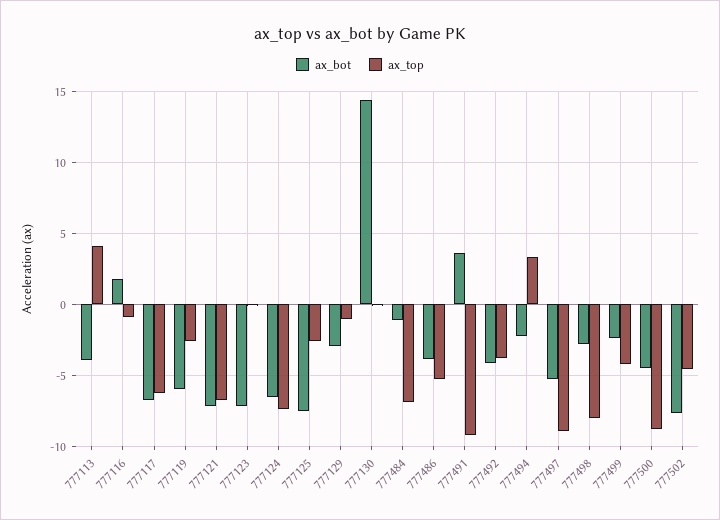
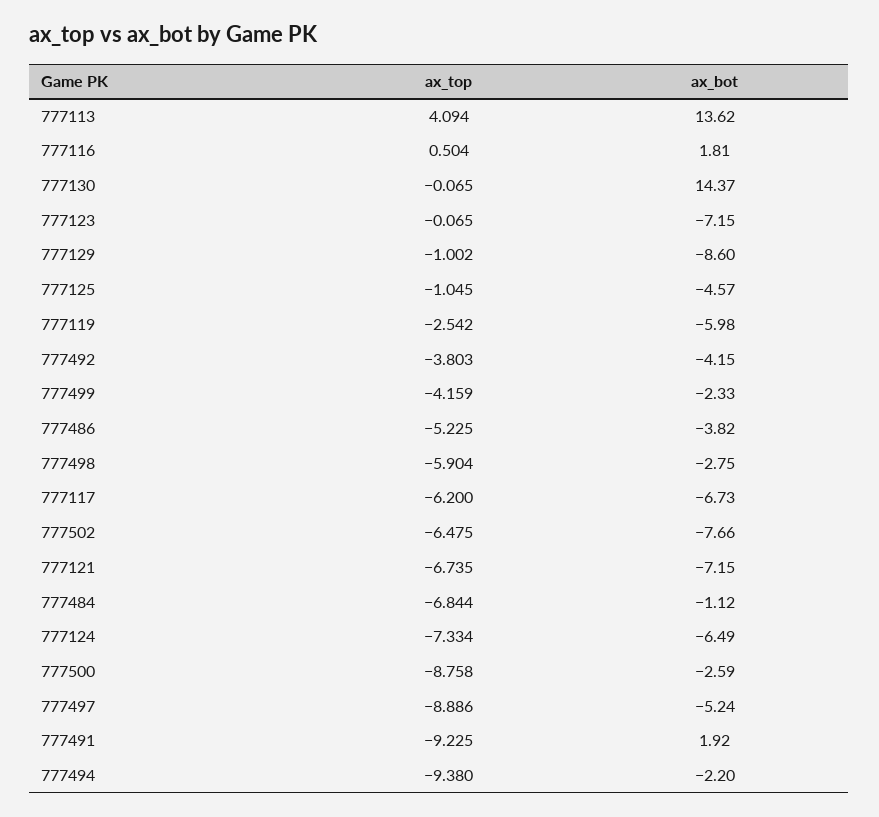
ax_bot, 777113: -4 -> 13.62
ax_top, 777116: -1 -> 0.504
ax_bot, 777125: -7.5 -> -4.57
ax_top, 777125: -2.5 -> -1.045
ax_bot, 777129: -3 -> -8.6
ax_bot, 777491: 3.5 -> 1.92
ax_top, 777494: 3.5 -> -9.38
ax_top, 777498: -8 -> -5.904
ax_bot, 777500: -4.5 -> -2.59
ax_top, 777502: -4.5 -> -6.475

